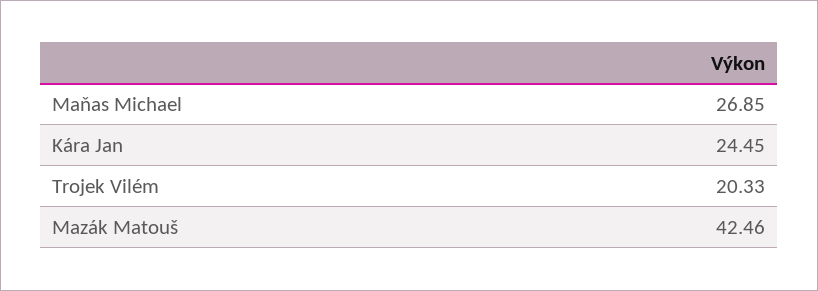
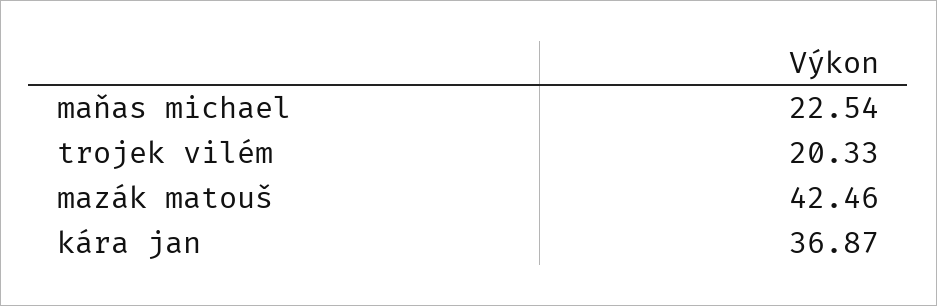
Maňas Michael: 26.85 -> 22.54
Kára Jan: 24.45 -> 36.87

